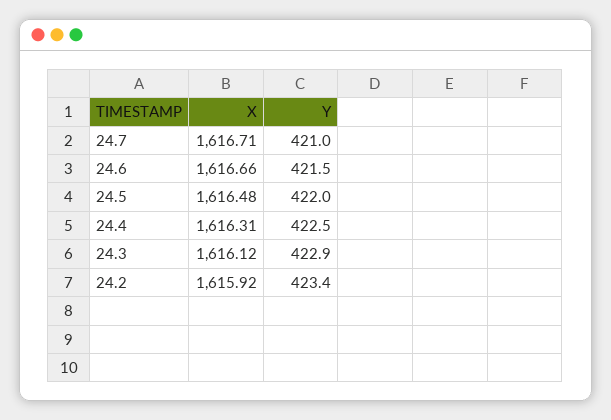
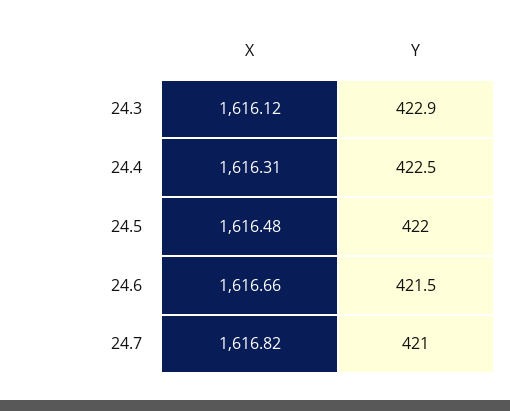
X, 24.7: 1616.71 -> 1616.82
X, 24.2: 1615.92 -> none
Y, 24.2: 423.4 -> none

